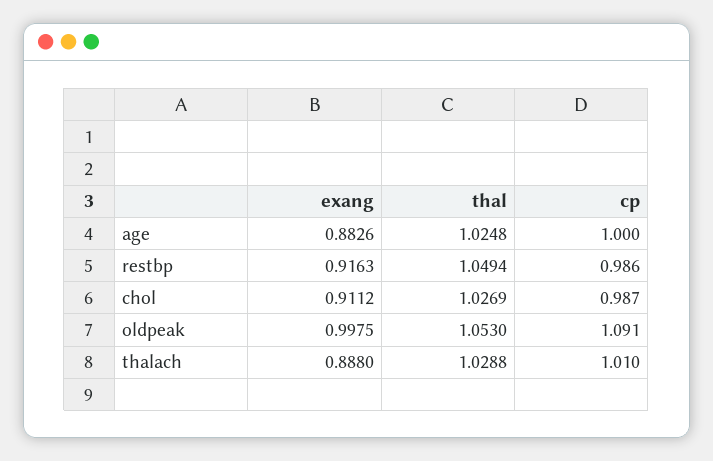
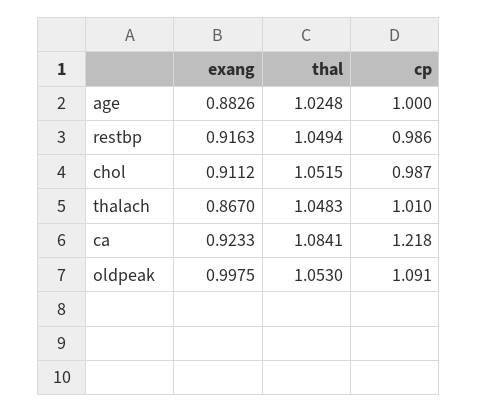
thal, chol: 1.0269 -> 1.0515
exang, thalach: 0.888 -> 0.867
thal, thalach: 1.0288 -> 1.0483
exang, ca: none -> 0.9233
thal, ca: none -> 1.0841
cp, ca: none -> 1.218

